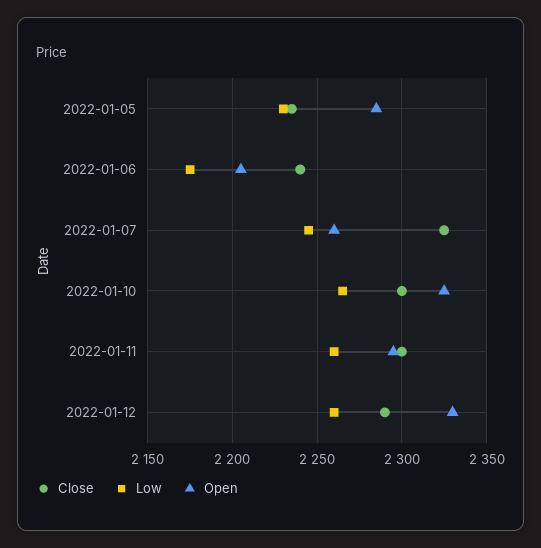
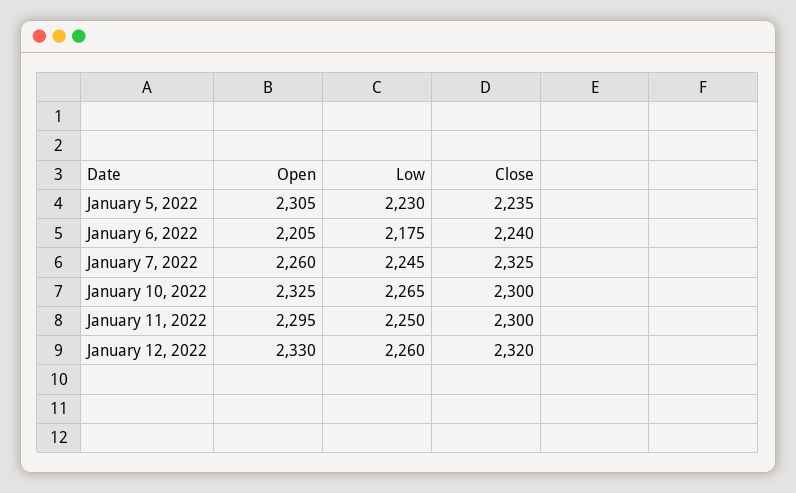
Open, 2022-01-05: 2285 -> 2305
Low, 2022-01-11: 2260 -> 2250
Close, 2022-01-12: 2290 -> 2320

